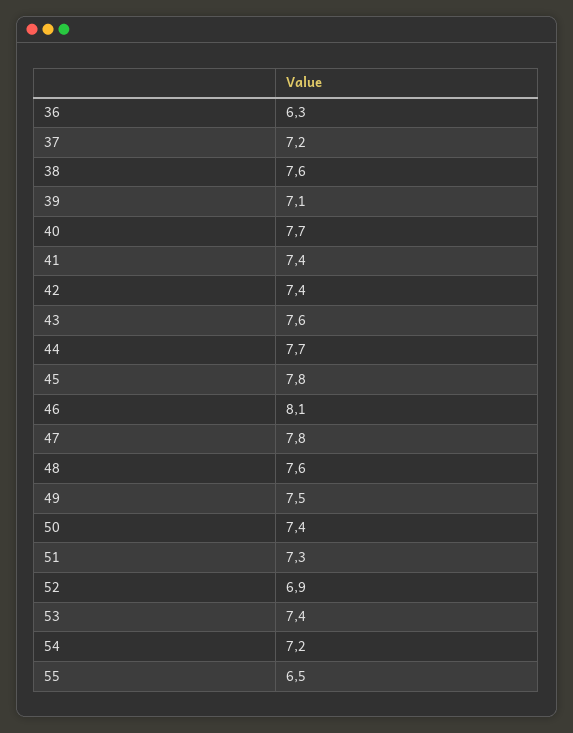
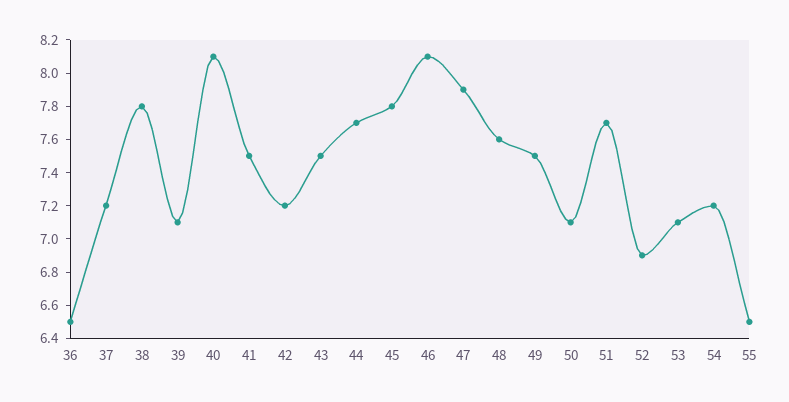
36: 6.3 -> 6.5
38: 7.6 -> 7.8
40: 7.7 -> 8.1
41: 7.4 -> 7.5
42: 7.4 -> 7.2
43: 7.6 -> 7.5
47: 7.8 -> 7.9
50: 7.4 -> 7.1
51: 7.3 -> 7.7
53: 7.4 -> 7.1

